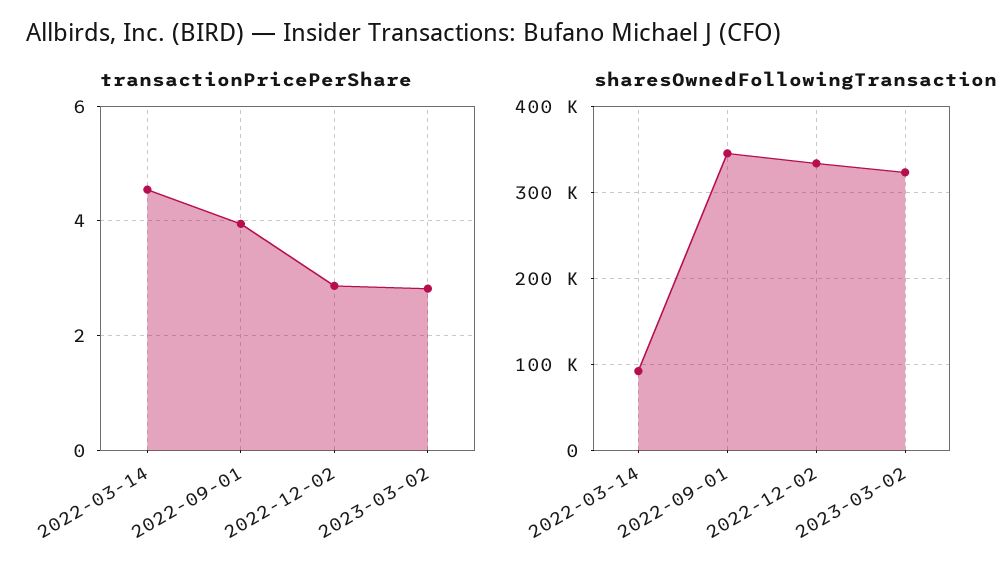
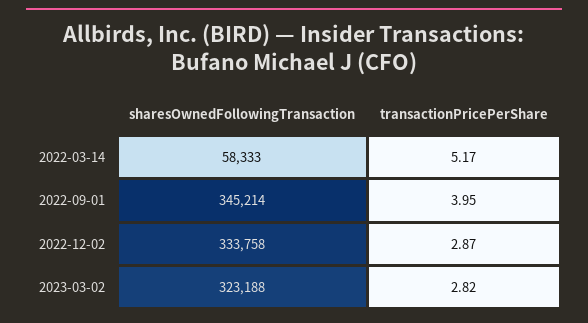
transactionPricePerShare, 2022-03-14: 4.6 -> 5.17
sharesOwnedFollowingTransaction, 2022-03-14: 90000 -> 58333

